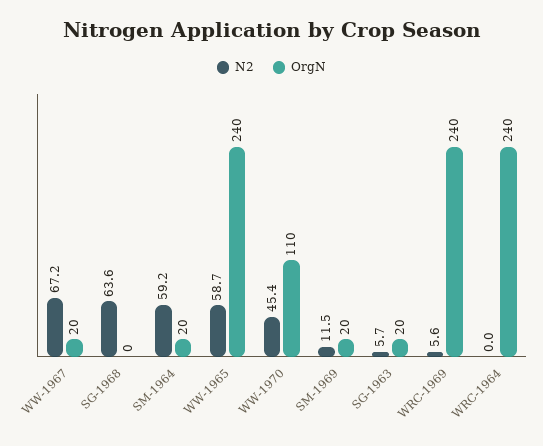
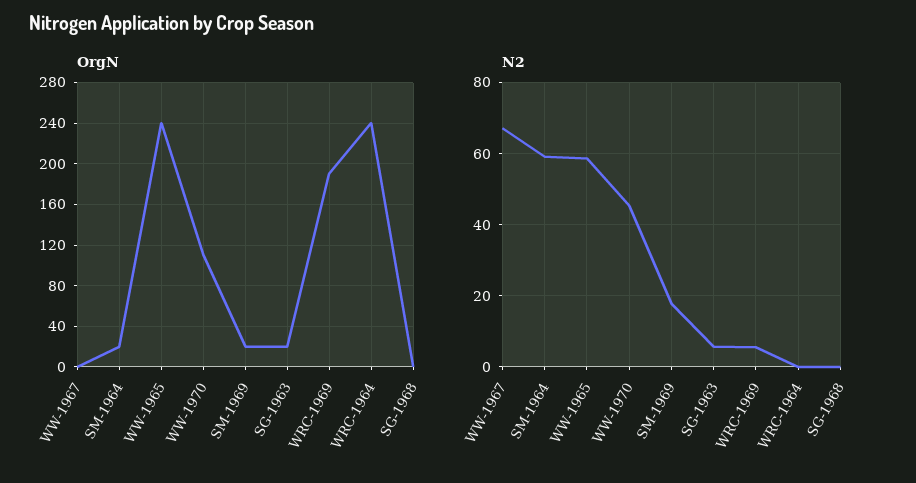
OrgN, WW-1967: 20 -> 0
N2, SG-1968: 63.6 -> 0
N2, SM-1969: 11.5 -> 18
OrgN, WRC-1969: 240 -> 190

